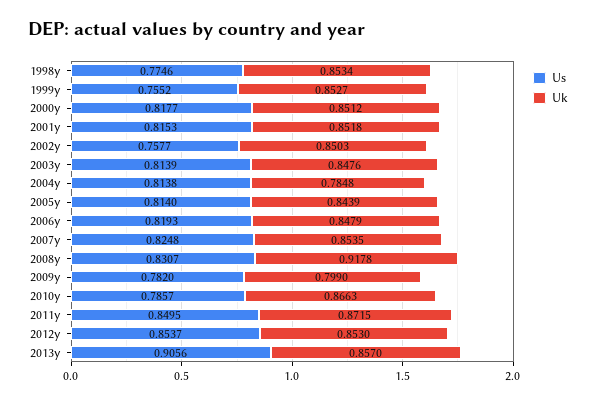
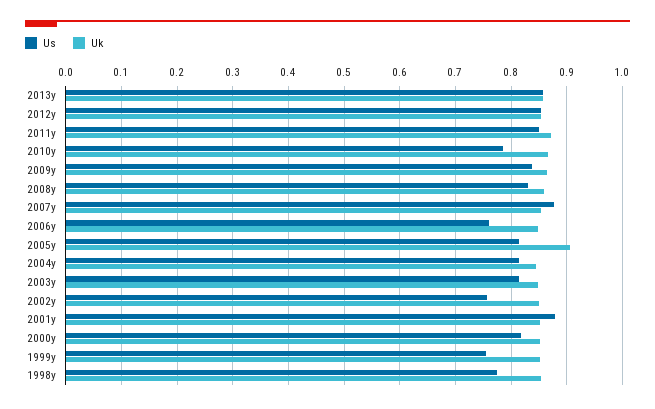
Us, 2001y: 0.8153 -> 0.88
Uk, 2004y: 0.7848 -> 0.84
Uk, 2005y: 0.8439 -> 0.9
Us, 2006y: 0.8193 -> 0.76
Us, 2007y: 0.8248 -> 0.88
Uk, 2008y: 0.9178 -> 0.86
Us, 2009y: 0.782 -> 0.84
Uk, 2009y: 0.799 -> 0.86
Us, 2013y: 0.9056 -> 0.86

